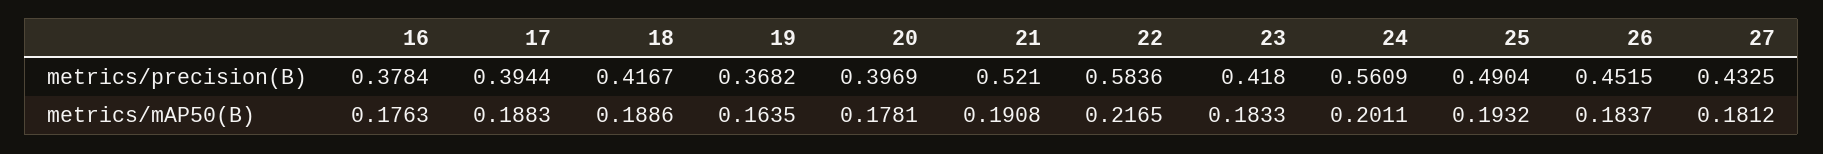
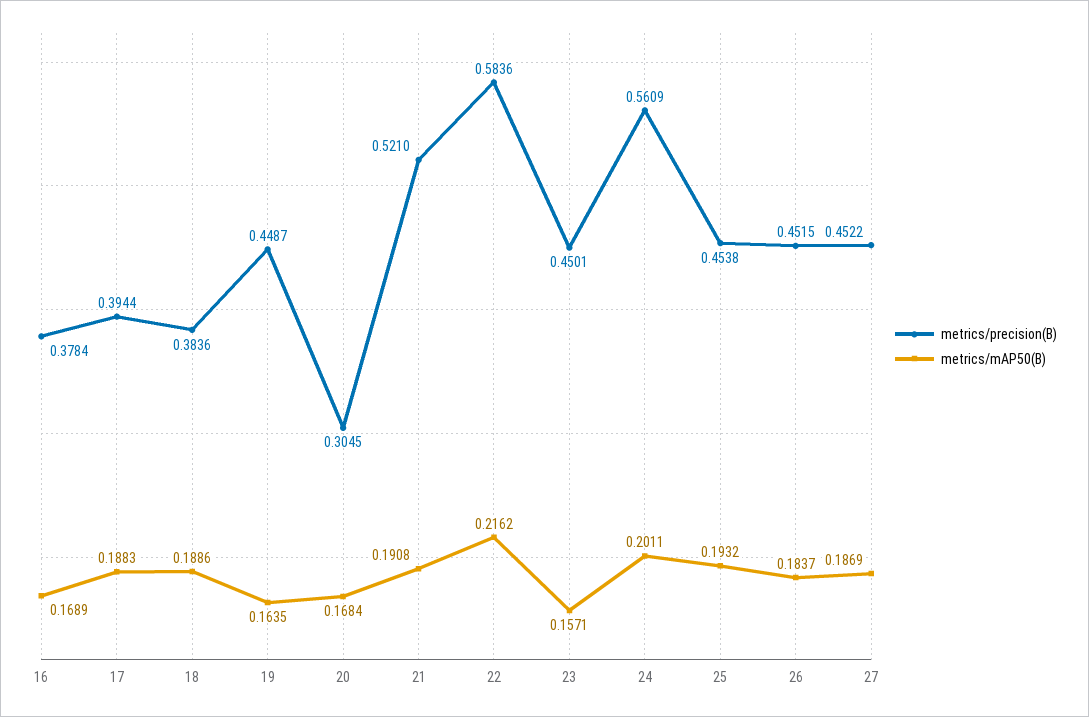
metrics/precision(B), 18: 0.4167 -> 0.3836
metrics/precision(B), 19: 0.3682 -> 0.4487
metrics/precision(B), 20: 0.3969 -> 0.3045
metrics/precision(B), 23: 0.418 -> 0.4501
metrics/precision(B), 25: 0.4904 -> 0.4538
metrics/precision(B), 27: 0.4325 -> 0.4522
metrics/mAP50(B), 16: 0.1763 -> 0.1689
metrics/mAP50(B), 20: 0.1781 -> 0.1684
metrics/mAP50(B), 22: 0.2165 -> 0.2162
metrics/mAP50(B), 23: 0.1833 -> 0.1571
metrics/mAP50(B), 27: 0.1812 -> 0.1869

